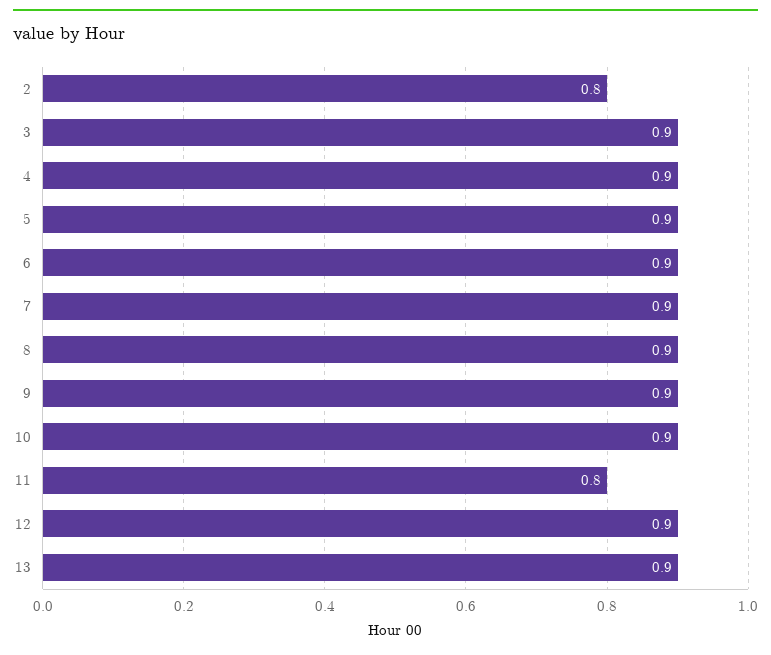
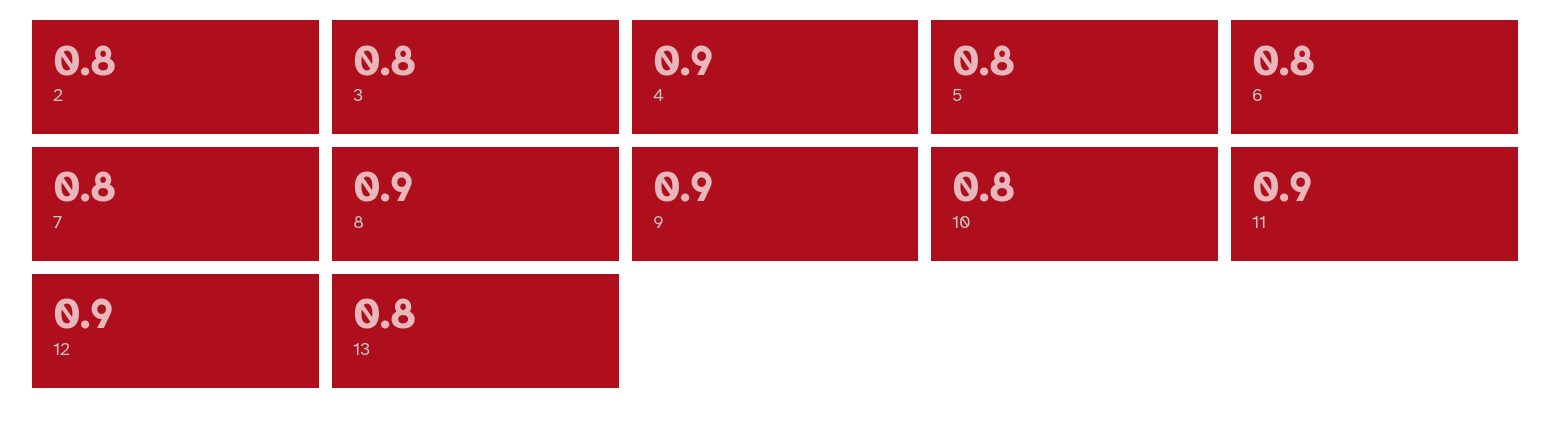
3: 0.9 -> 0.8
5: 0.9 -> 0.8
6: 0.9 -> 0.8
7: 0.9 -> 0.8
10: 0.9 -> 0.8
11: 0.8 -> 0.9
13: 0.9 -> 0.8

